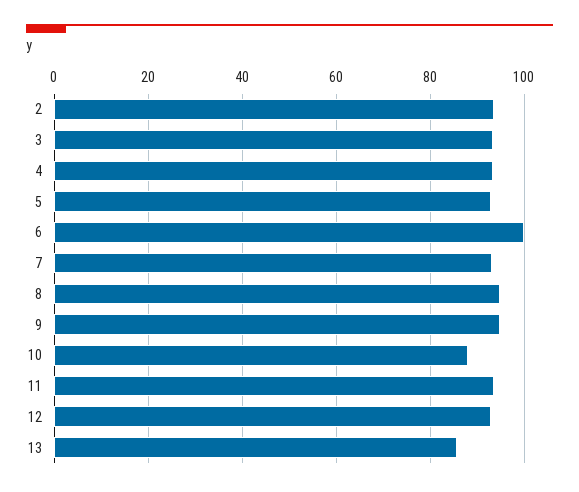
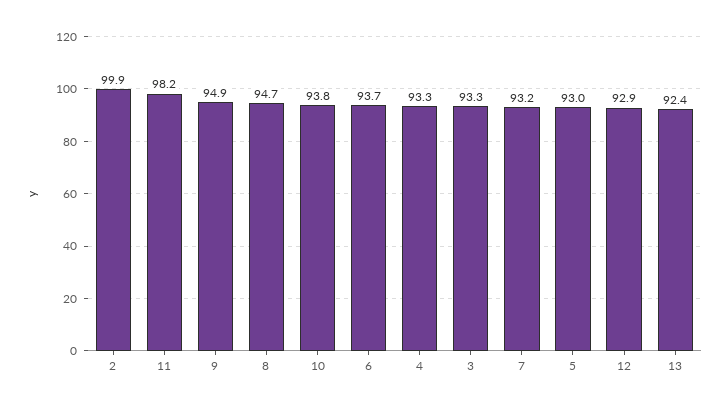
2: 94 -> 99.9
6: 100 -> 93.7
10: 88 -> 93.8
11: 94 -> 98.2
13: 86 -> 92.4

